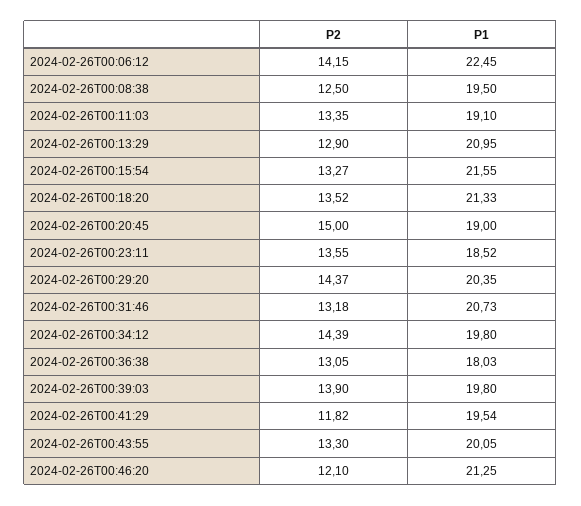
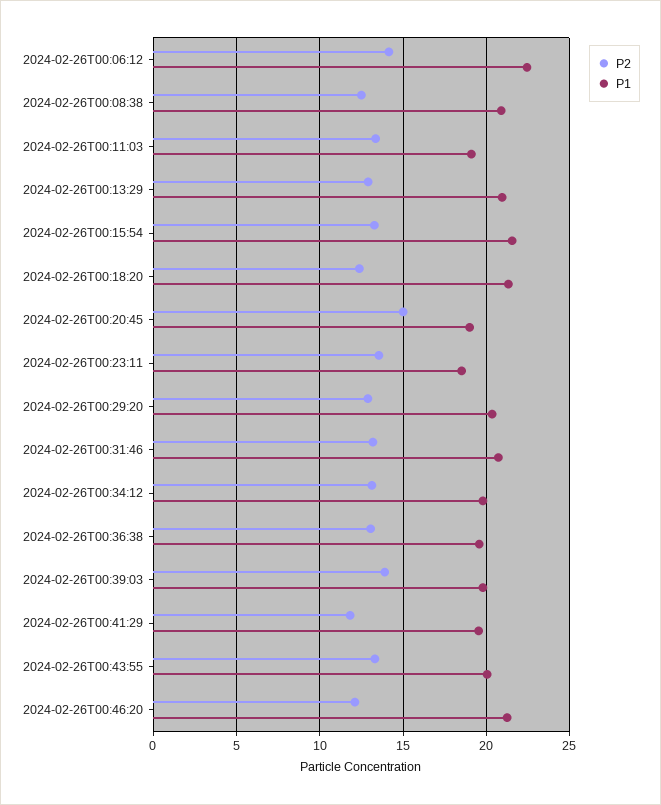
P1, 2024-02-26T00:08:38: 19.5 -> 21
P2, 2024-02-26T00:18:20: 13.52 -> 12.5
P2, 2024-02-26T00:29:20: 14.37 -> 13
P2, 2024-02-26T00:34:12: 14.39 -> 13
P1, 2024-02-26T00:36:38: 18.03 -> 19.5

